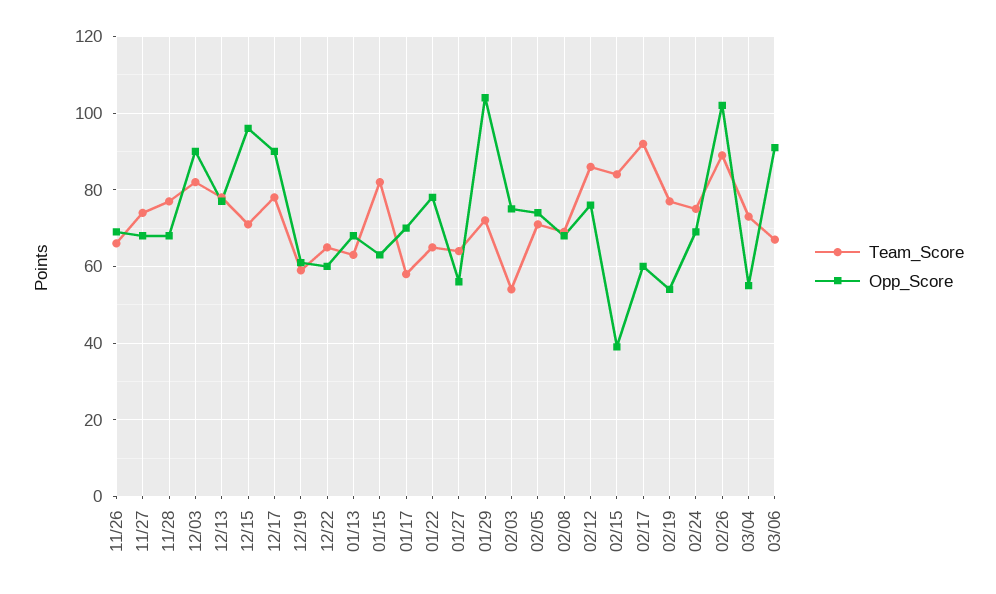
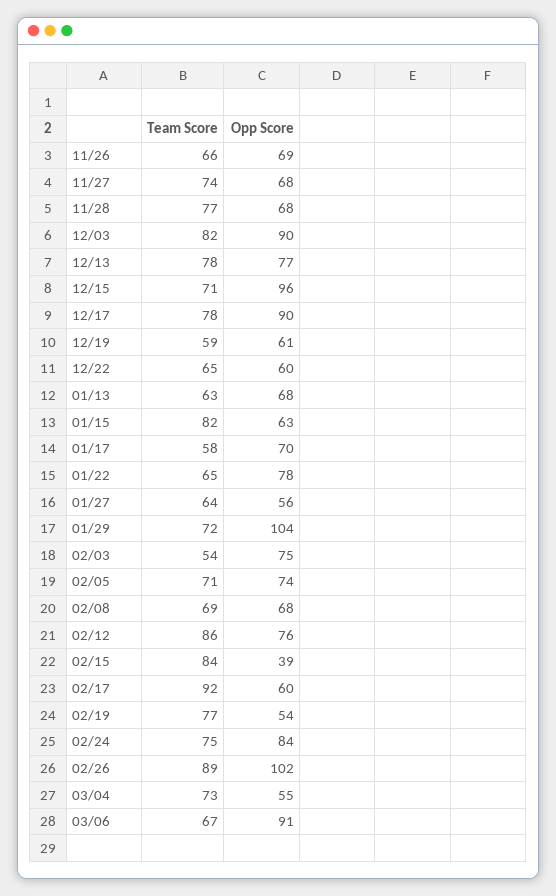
Opp_Score, 02/24: 70 -> 84

